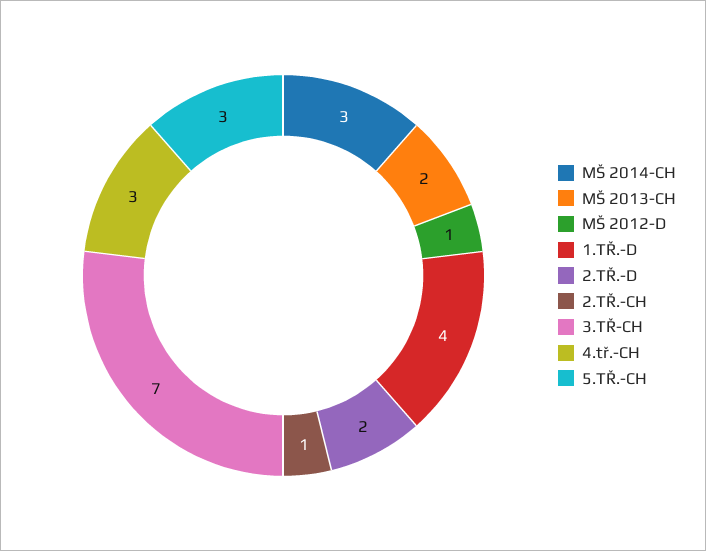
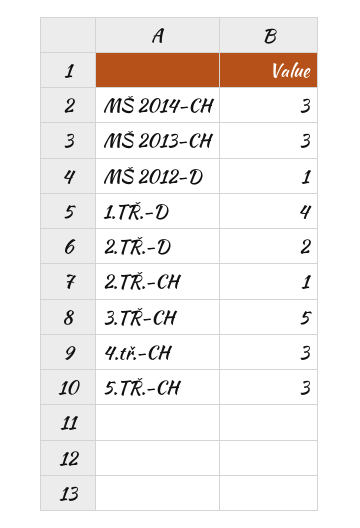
MŠ 2013-CH: 2 -> 3
3.TŘ-CH: 7 -> 5

